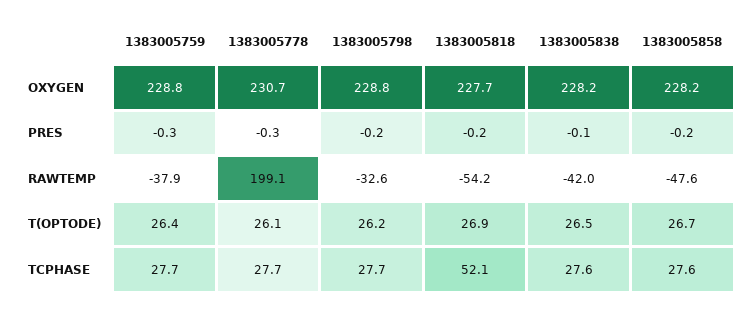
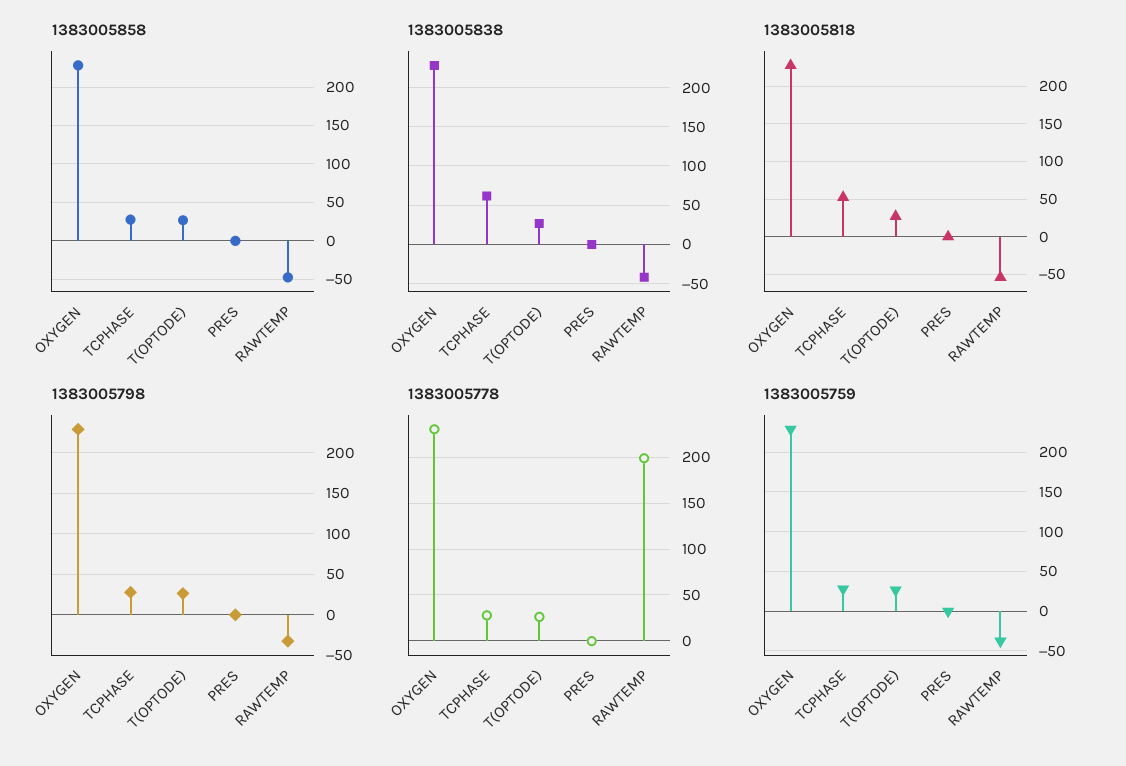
1383005838, TCPHASE: 27.6 -> 60

